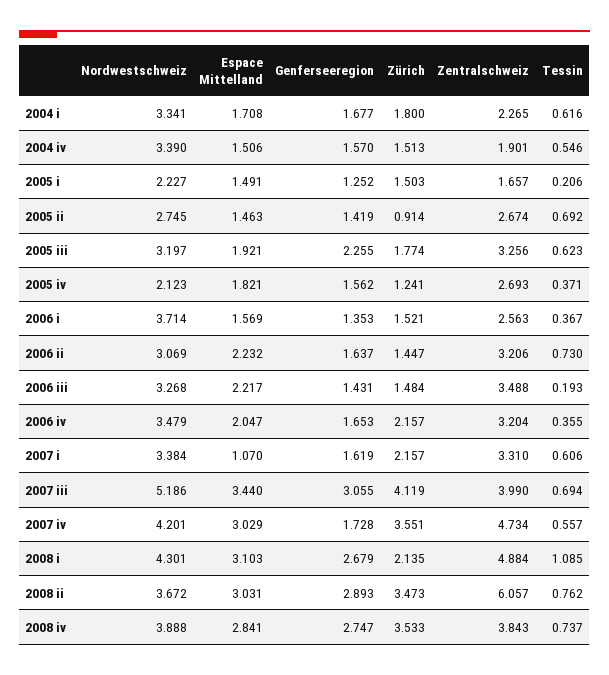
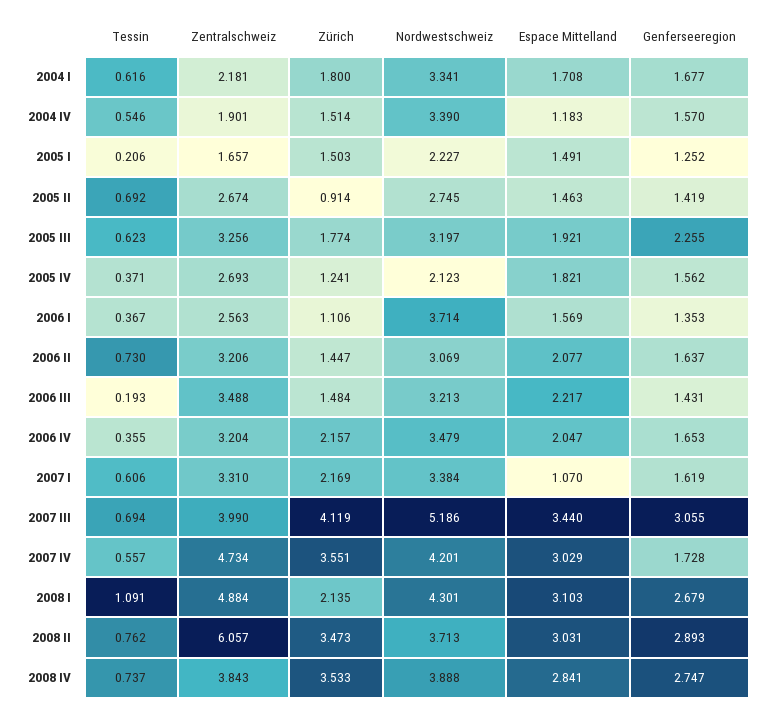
Zentralschweiz, 2004 i: 2.265 -> 2.181
Espace Mittelland, 2004 iv: 1.506 -> 1.183
Zürich, 2004 iv: 1.513 -> 1.514
Zürich, 2006 i: 1.521 -> 1.106
Espace Mittelland, 2006 ii: 2.232 -> 2.077
Nordwestschweiz, 2006 iii: 3.268 -> 3.213
Zürich, 2007 i: 2.157 -> 2.169
Tessin, 2008 i: 1.085 -> 1.091
Nordwestschweiz, 2008 ii: 3.672 -> 3.713

